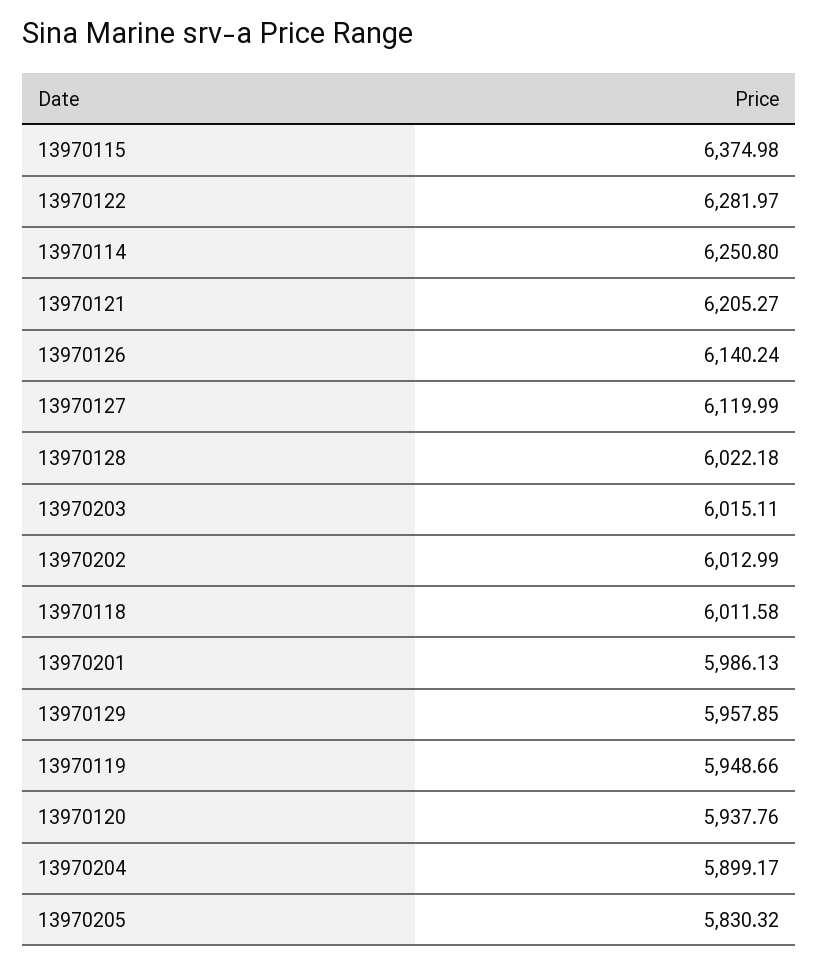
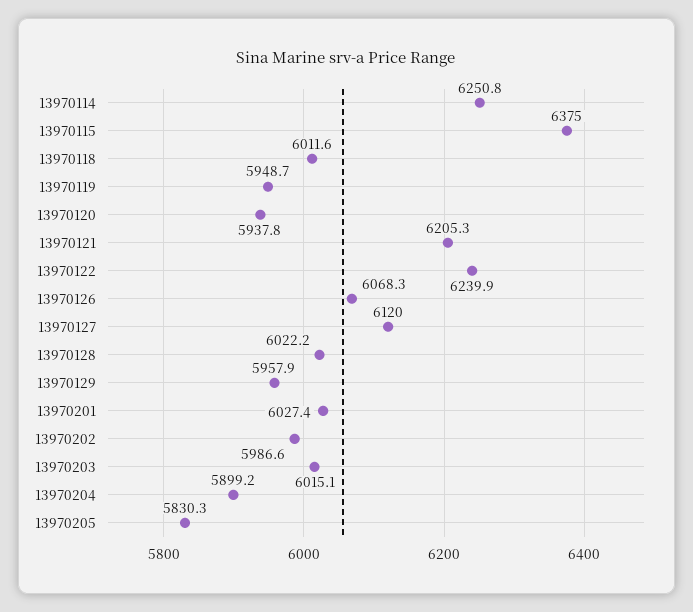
13970122: 6281.97 -> 6239.9
13970126: 6140.24 -> 6068.3
13970202: 6012.99 -> 5986.6
13970201: 5986.13 -> 6027.4

